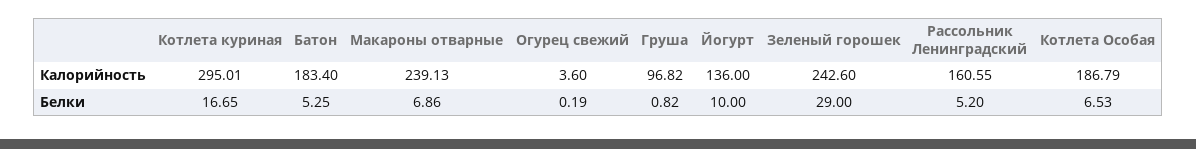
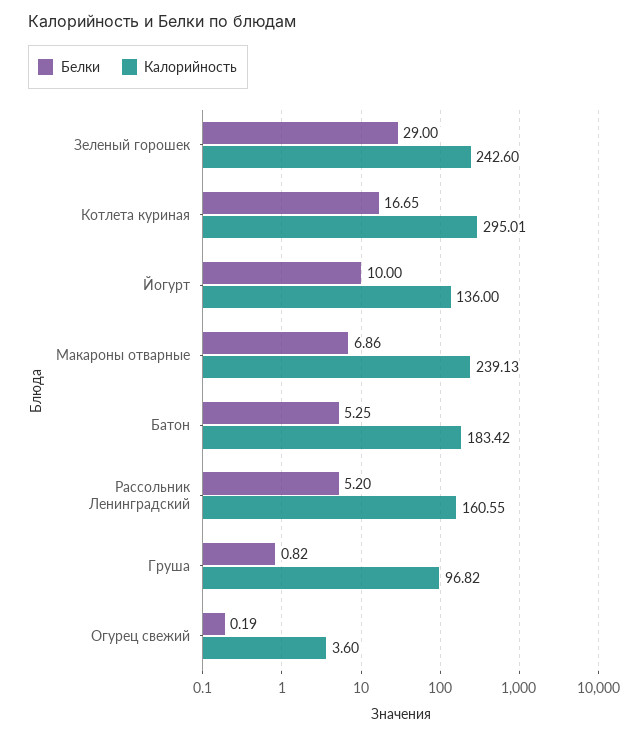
Калорийность, Батон: 183.4 -> 183.42
Калорийность, Котлета Особая: 186.79 -> none
Белки, Котлета Особая: 6.53 -> none

